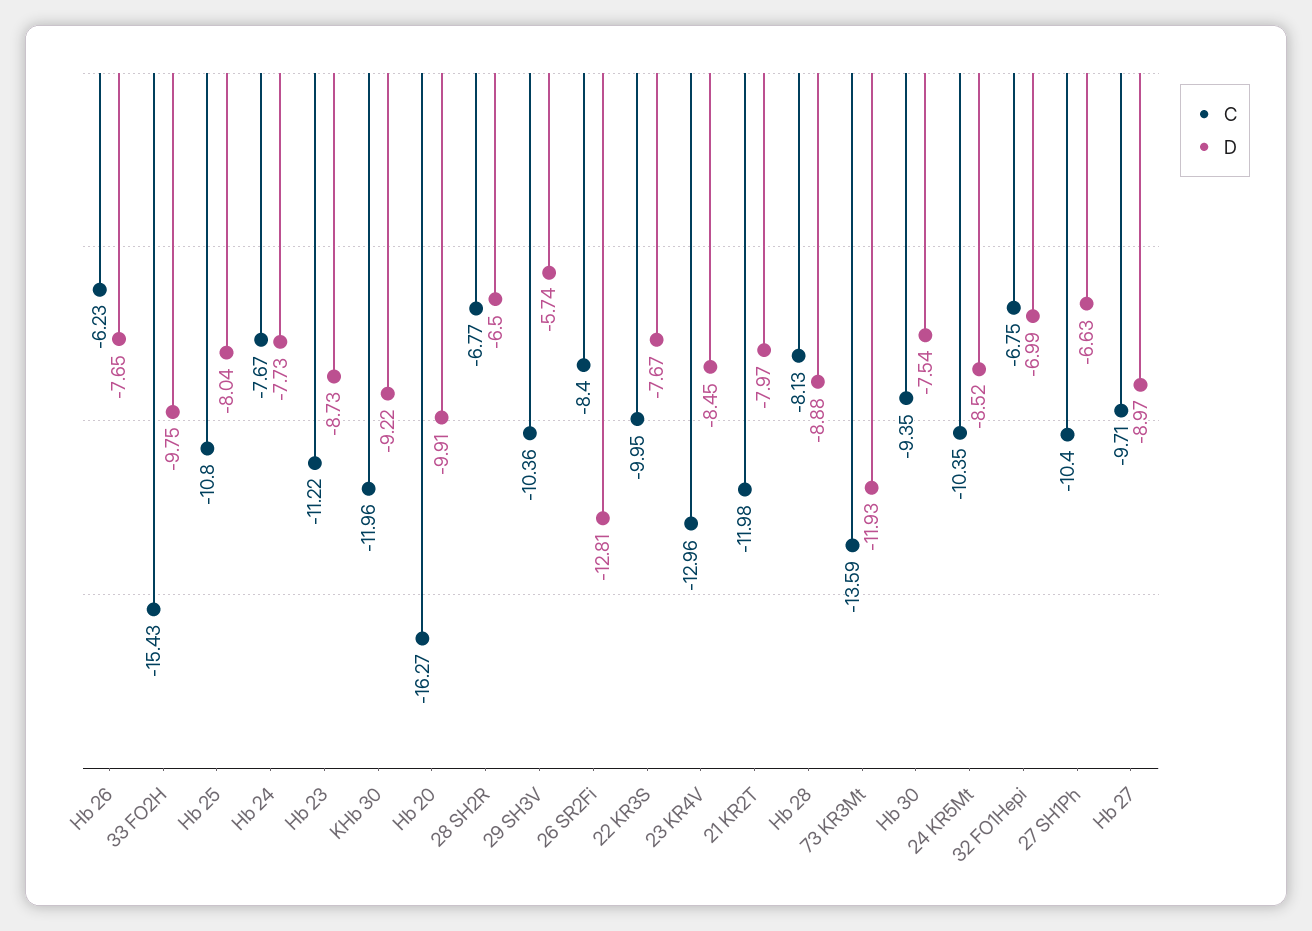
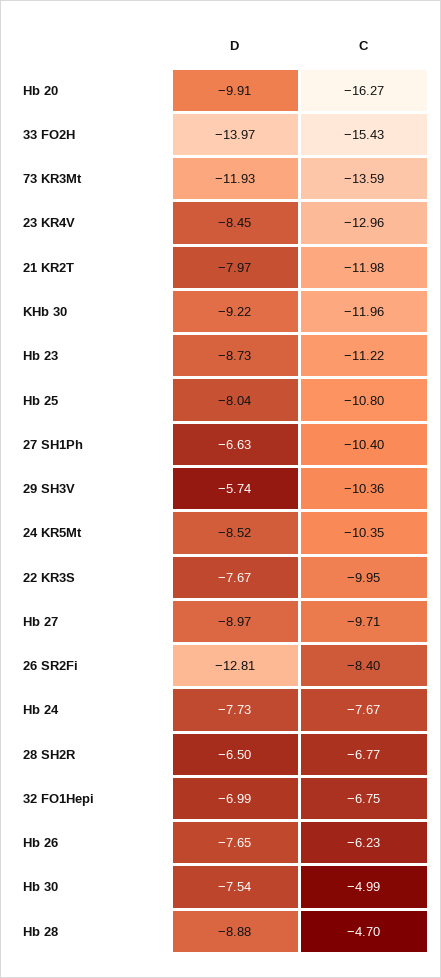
D, 33 FO2H: -9.75 -> -13.97
C, Hb 28: -8.13 -> -4.7
C, Hb 30: -9.35 -> -4.99

